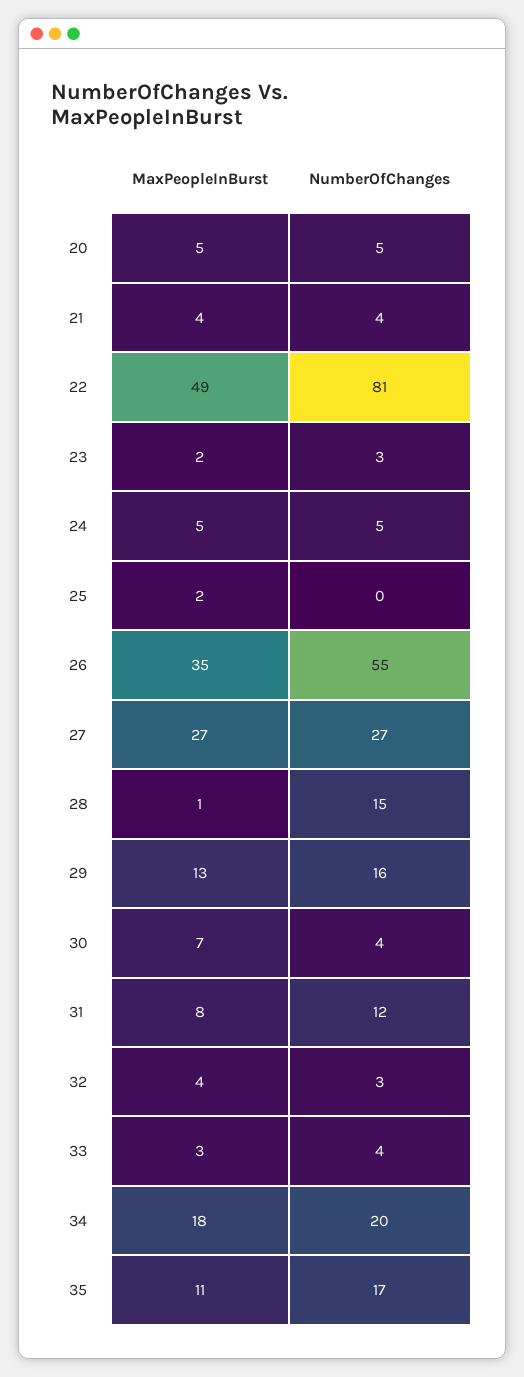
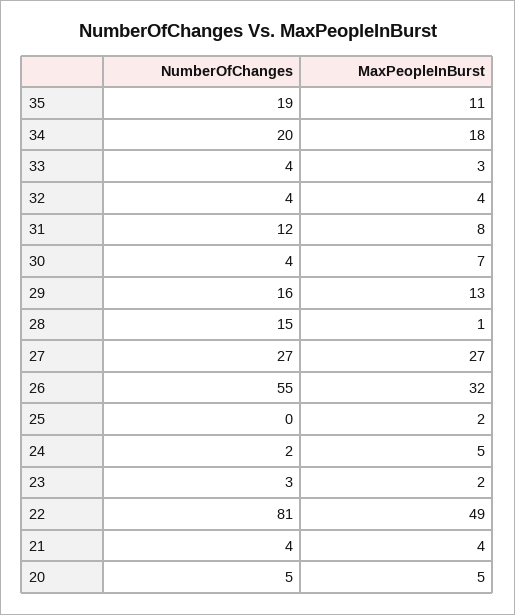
NumberOfChanges, 24: 5 -> 2
MaxPeopleInBurst, 26: 35 -> 32
NumberOfChanges, 32: 3 -> 4
NumberOfChanges, 35: 17 -> 19

